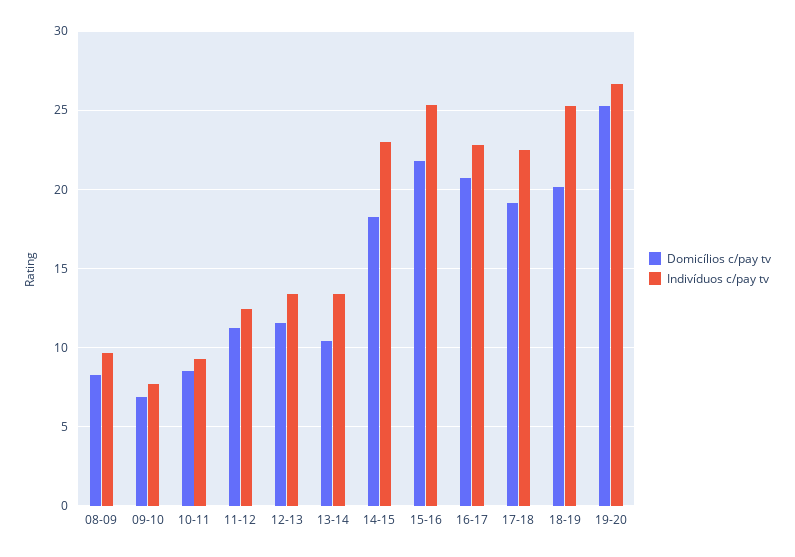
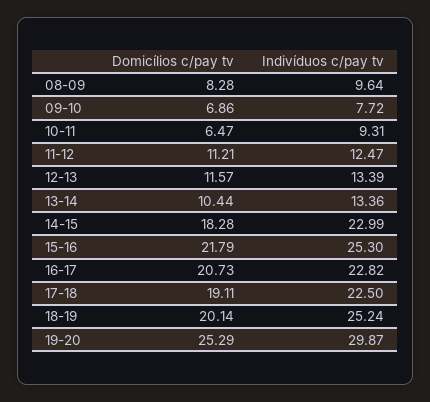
Domicílios c/pay tv, 10-11: 8.5 -> 6.47
Indivíduos c/pay tv, 19-20: 26.5 -> 29.87

